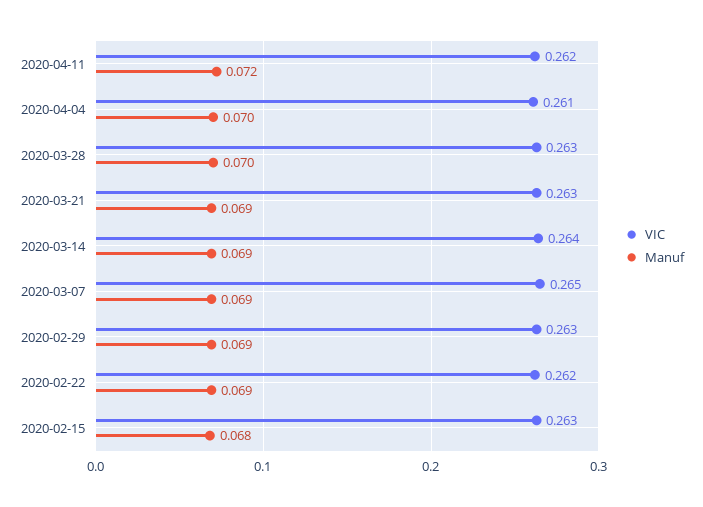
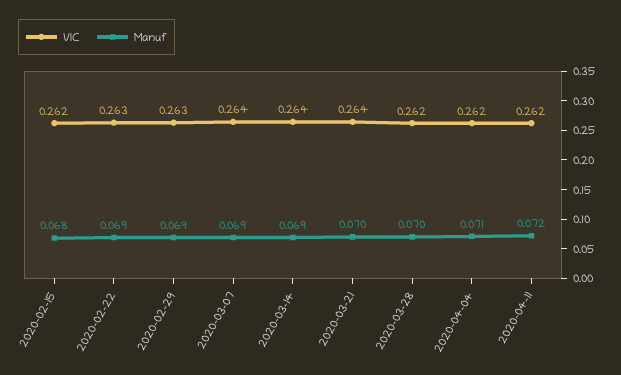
VIC, 2020-04-04: 0.261 -> 0.262
Manuf, 2020-04-04: 0.07 -> 0.071
VIC, 2020-03-28: 0.263 -> 0.262
VIC, 2020-03-21: 0.263 -> 0.264
Manuf, 2020-03-21: 0.069 -> 0.07
VIC, 2020-03-07: 0.265 -> 0.264
VIC, 2020-02-22: 0.262 -> 0.263
VIC, 2020-02-15: 0.263 -> 0.262

